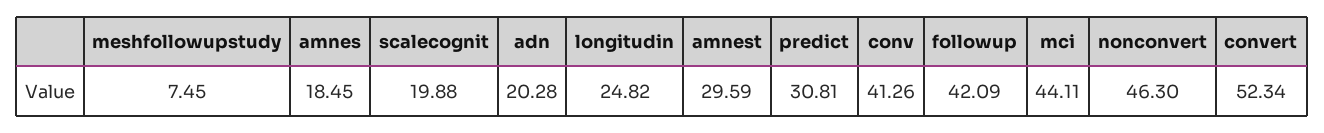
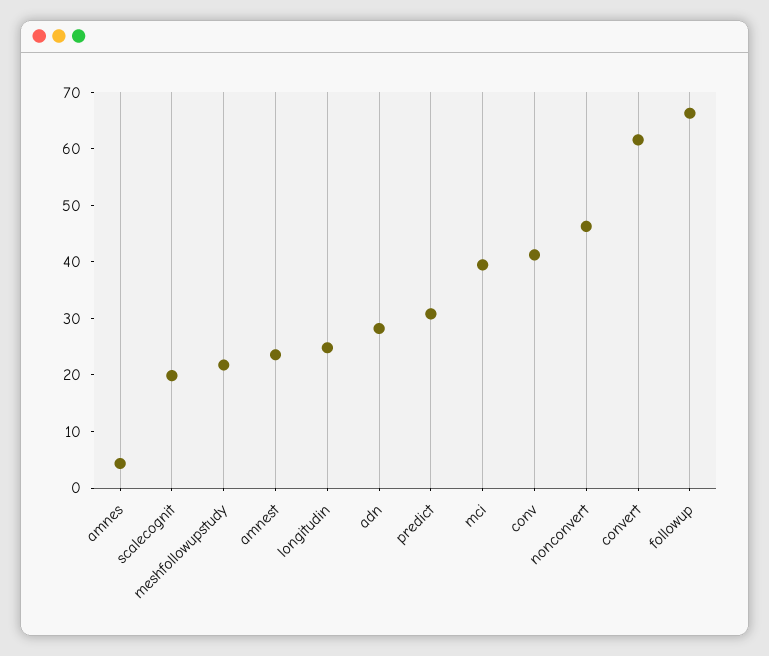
meshfollowupstudy: 7.45 -> 22
amnes: 18.45 -> 4
adn: 20.28 -> 28
amnest: 29.59 -> 24
followup: 42.09 -> 66
mci: 44.11 -> 40
convert: 52.34 -> 62

